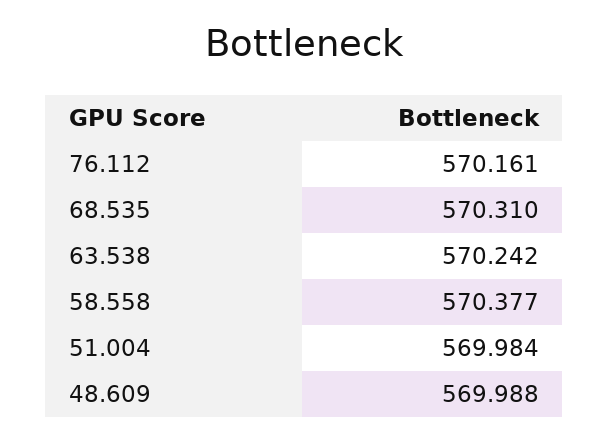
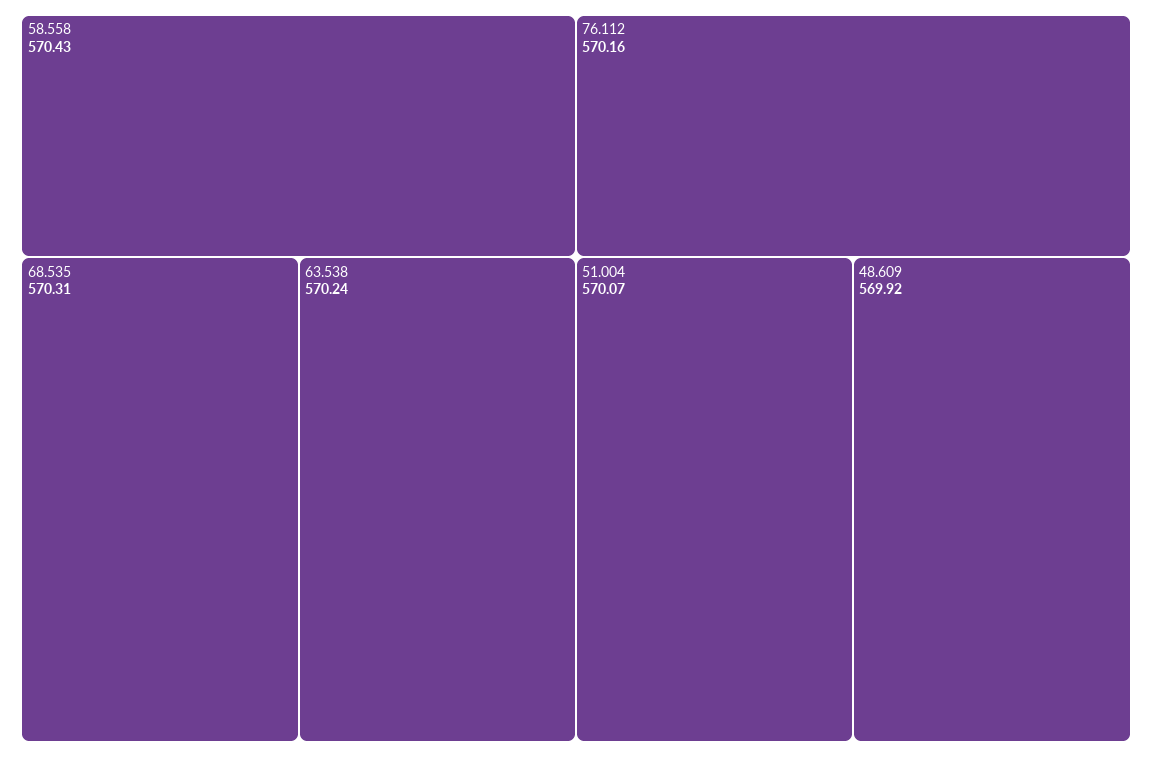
58.558: 570.377 -> 570.43
51.004: 569.984 -> 570.07
48.609: 569.988 -> 569.92

